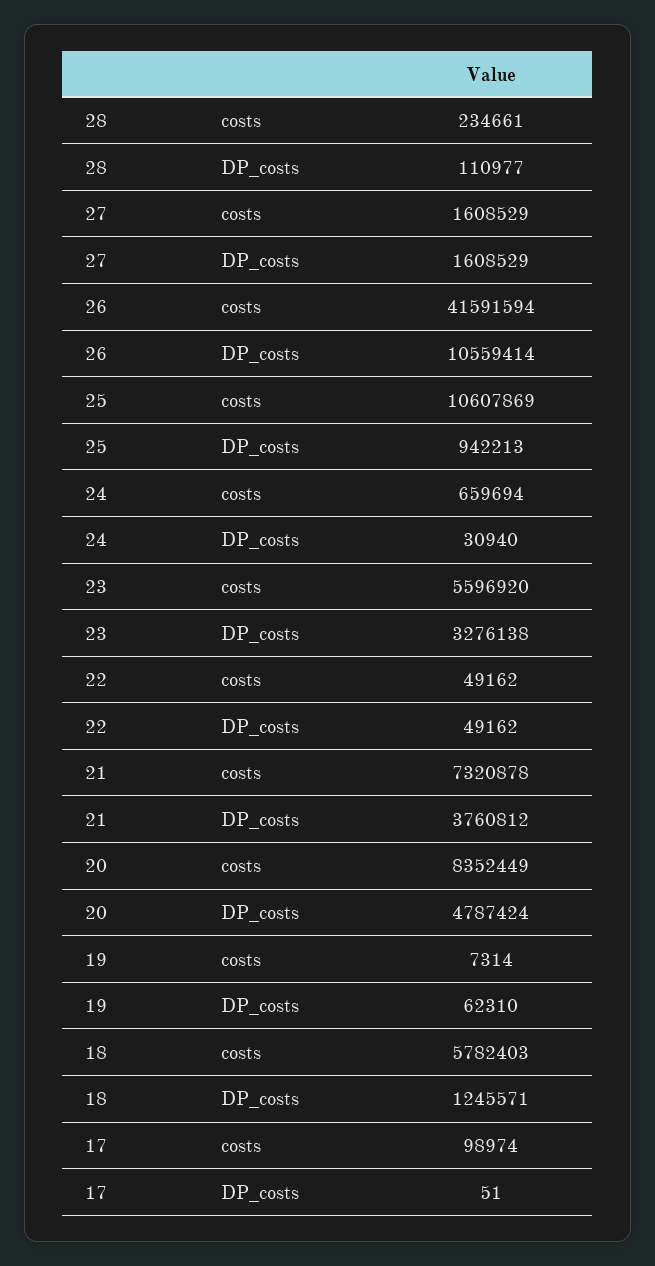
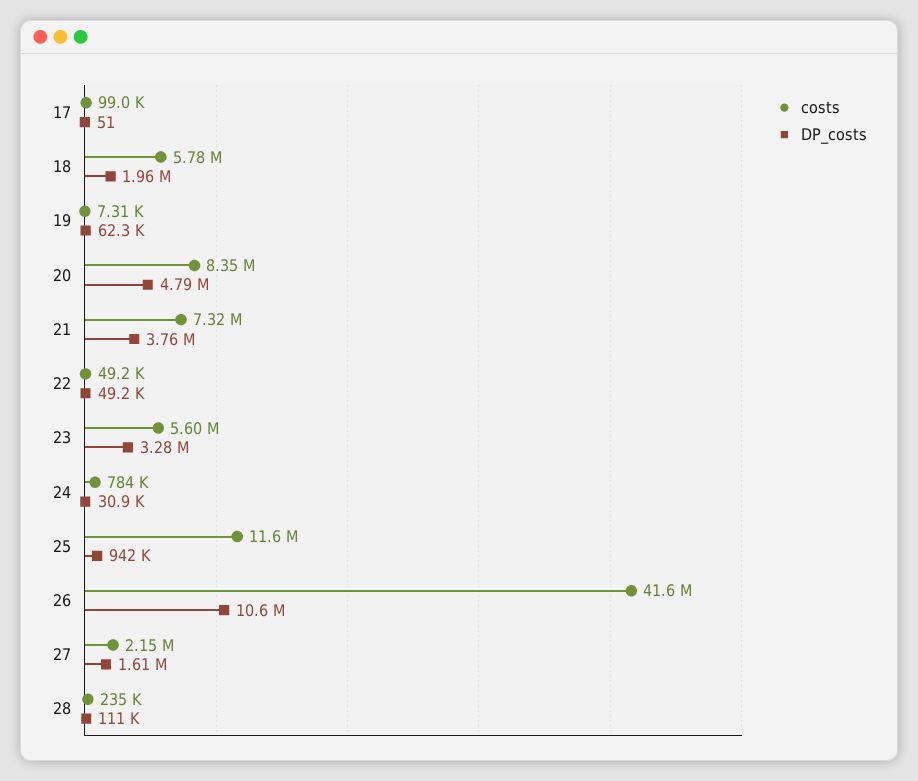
costs, 27: 1608529 -> 2150000
costs, 25: 10607869 -> 11600000
costs, 24: 659694 -> 784000
DP_costs, 18: 1245571 -> 1960000

